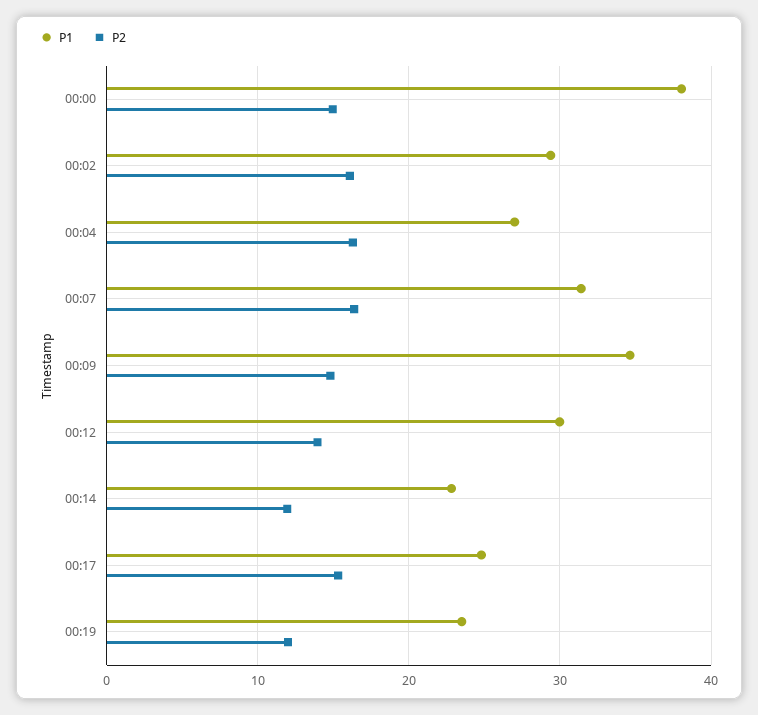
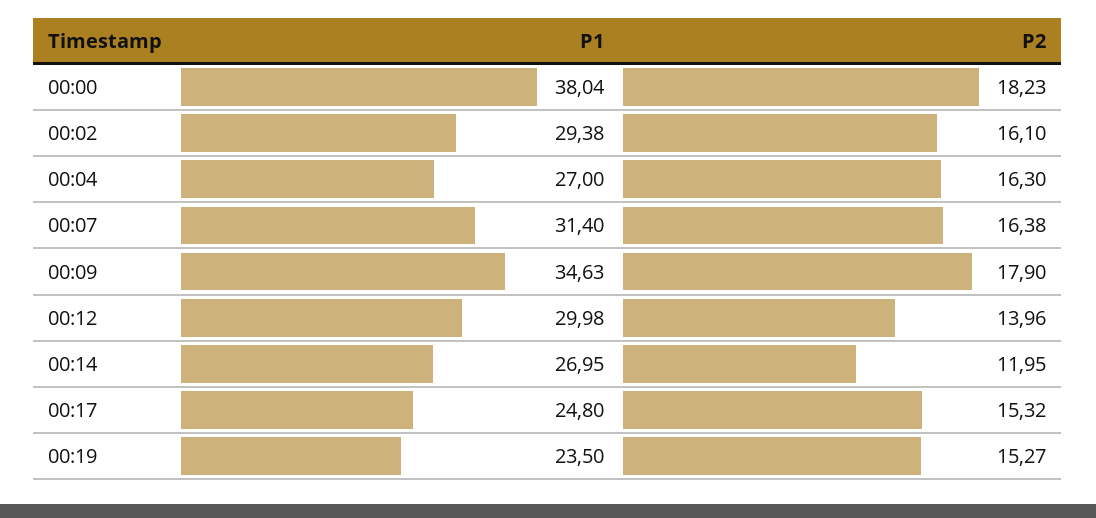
P2, 00:00: 15 -> 18.23
P2, 00:09: 15 -> 17.9
P1, 00:14: 23 -> 26.95
P2, 00:19: 12 -> 15.27

